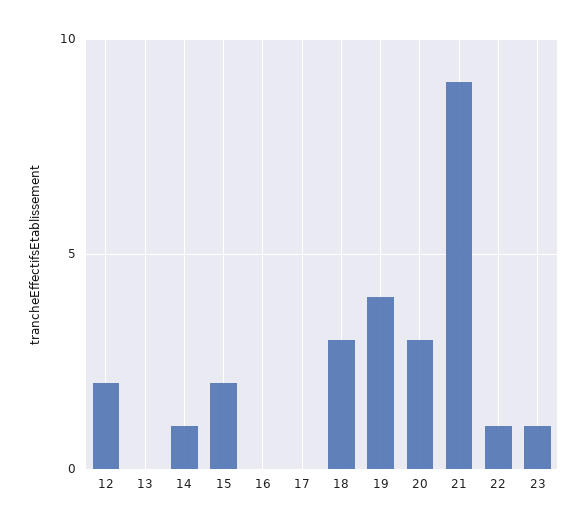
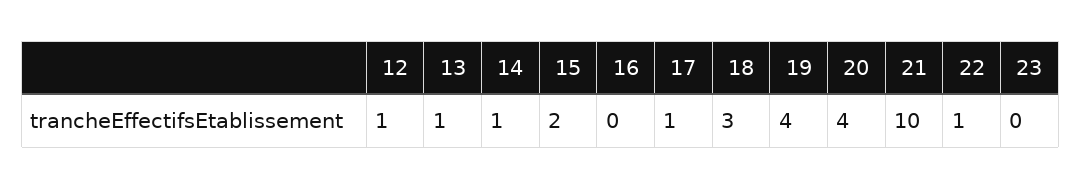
12: 2 -> 1
13: 0 -> 1
17: 0 -> 1
20: 3 -> 4
21: 9 -> 10
23: 1 -> 0

